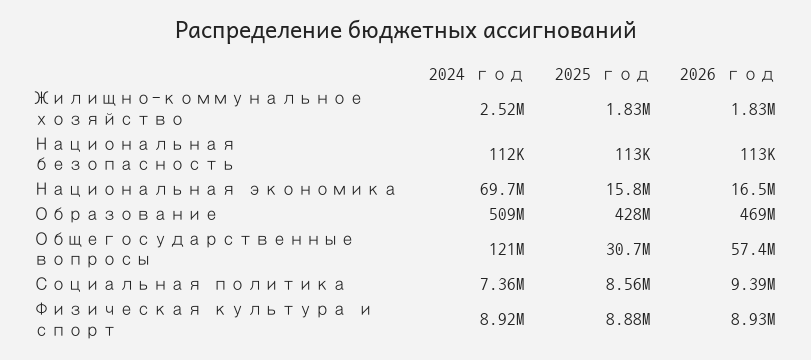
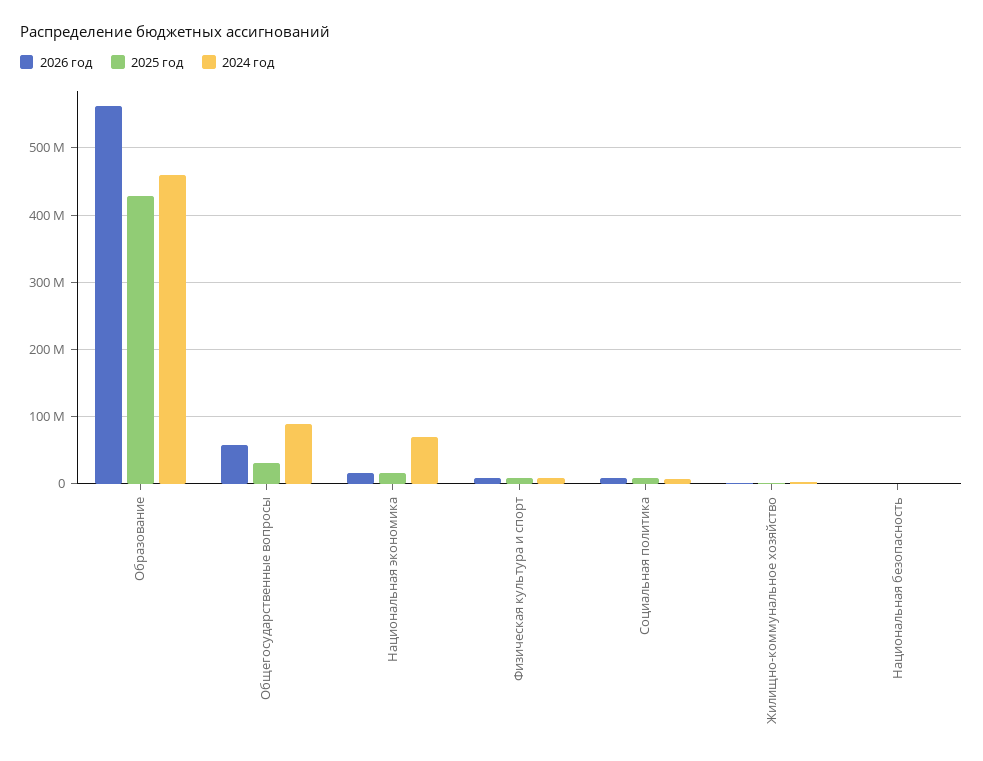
2024 год, Образование: 509000000 -> 460000000
2026 год, Образование: 469000000 -> 560000000
2024 год, Общегосударственные вопросы: 121000000 -> 90000000

